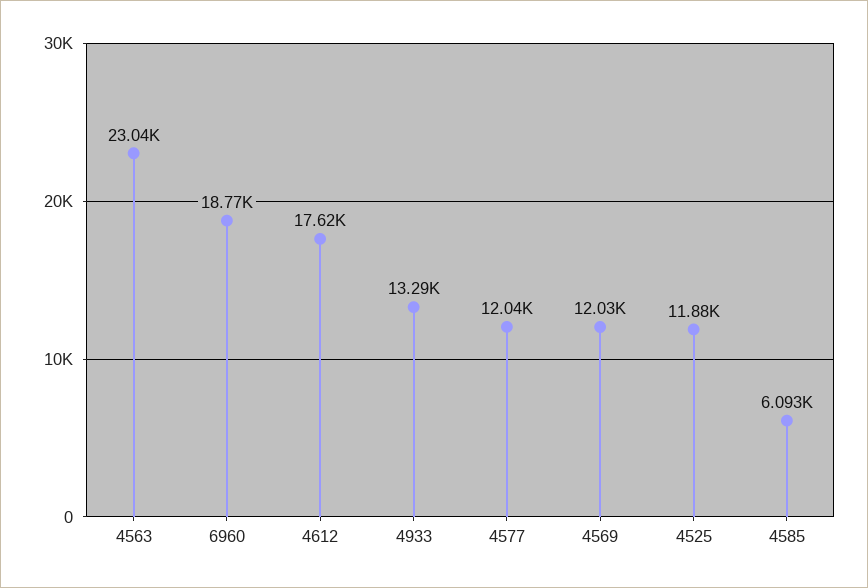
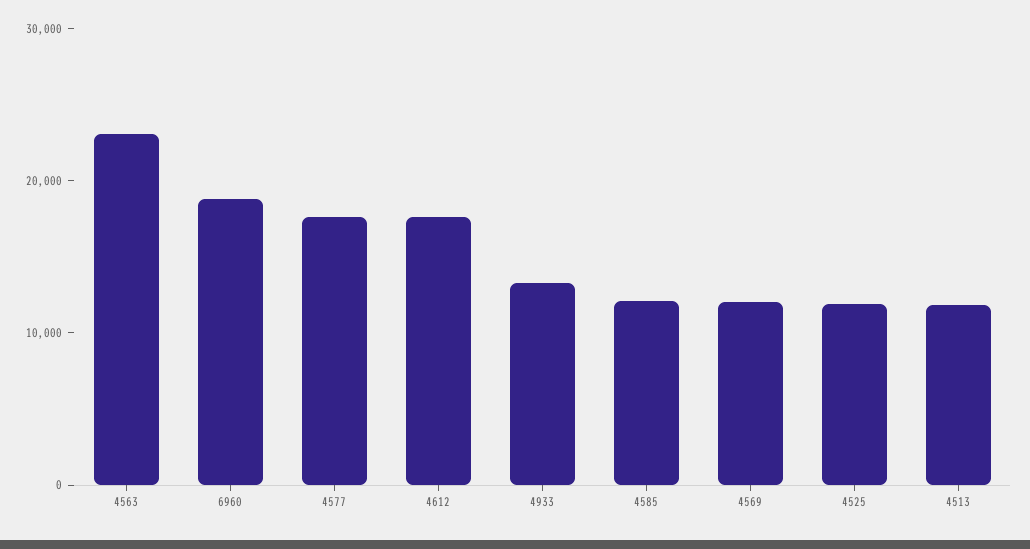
4577: 12040 -> 18000
4585: 6093 -> 12000
4513: none -> 12000

